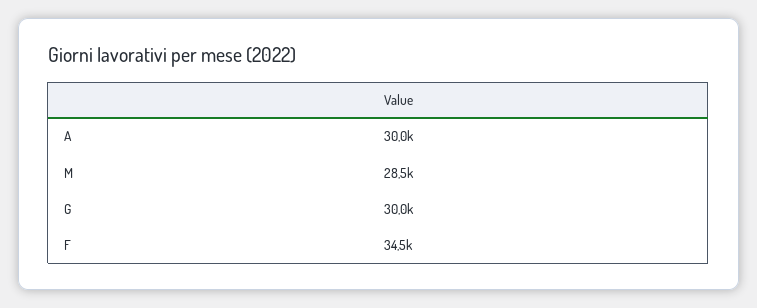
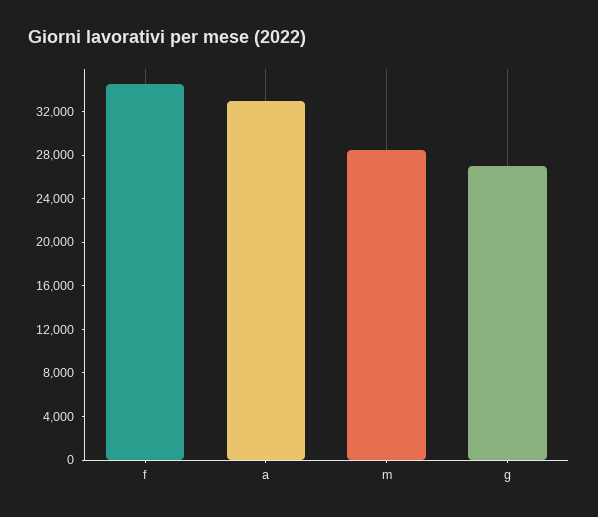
A: 30000 -> 33000
G: 30000 -> 27000

